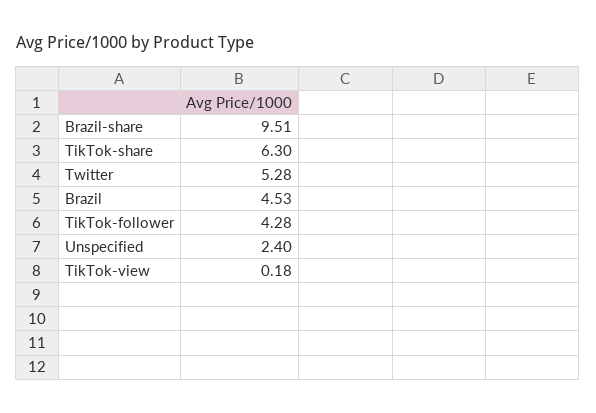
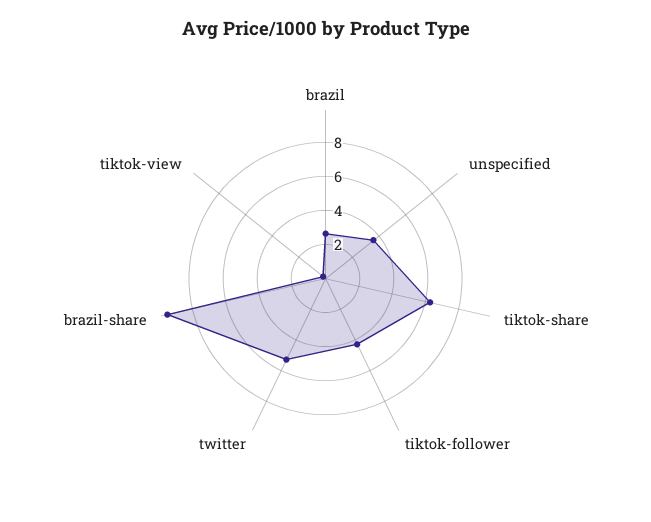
Brazil: 4.53 -> 2.5
Unspecified: 2.4 -> 3.5

